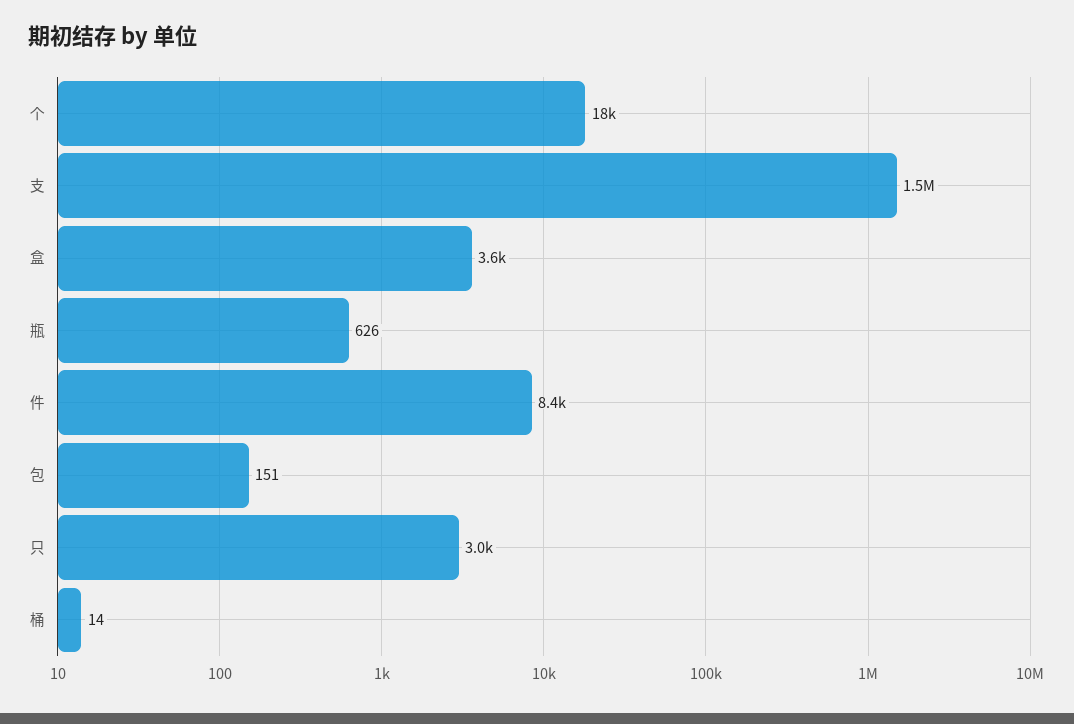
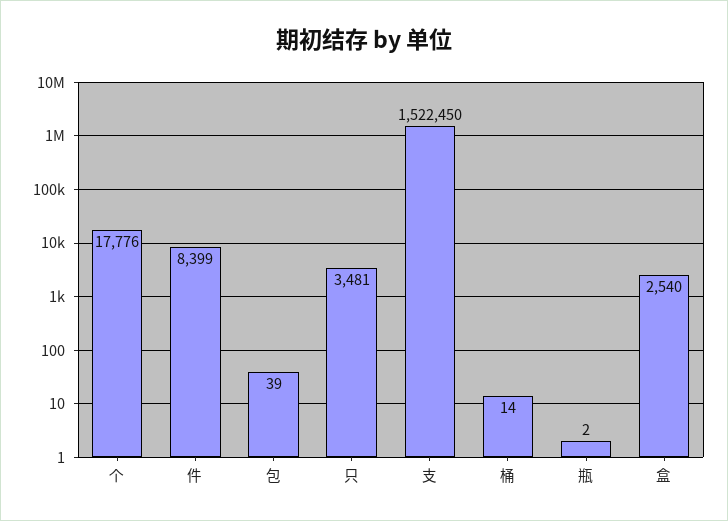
盒: 3600 -> 2540
瓶: 626 -> 2
包: 151 -> 39
只: 3000 -> 3481

